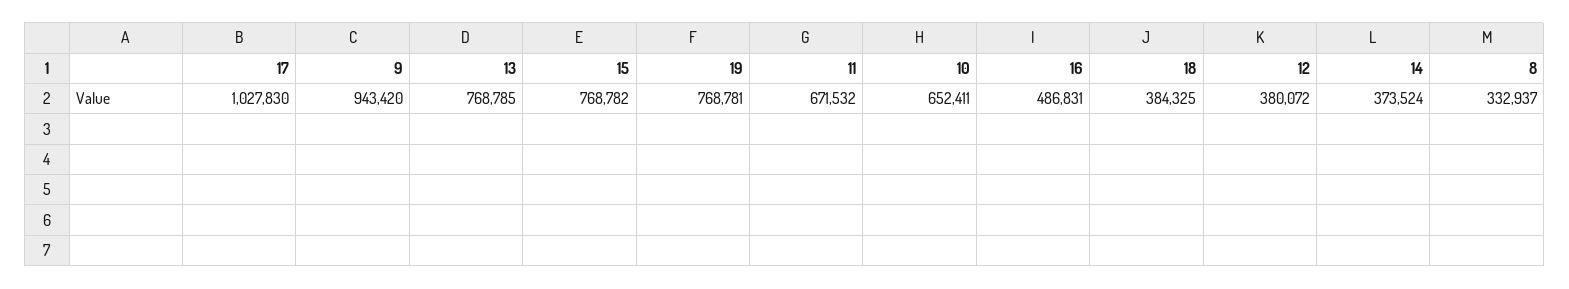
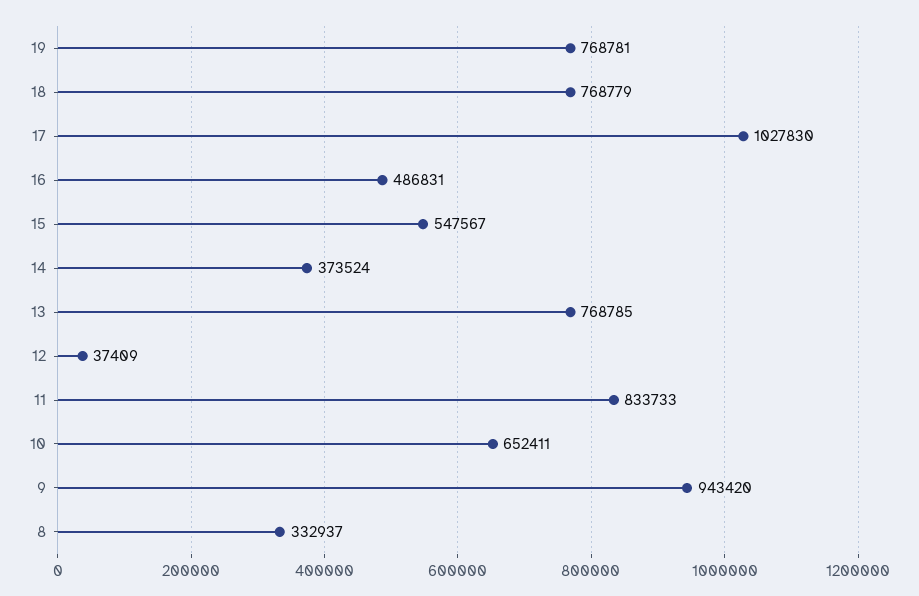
15: 768782 -> 547567
11: 671532 -> 833733
18: 384325 -> 768779
12: 380072 -> 37409

